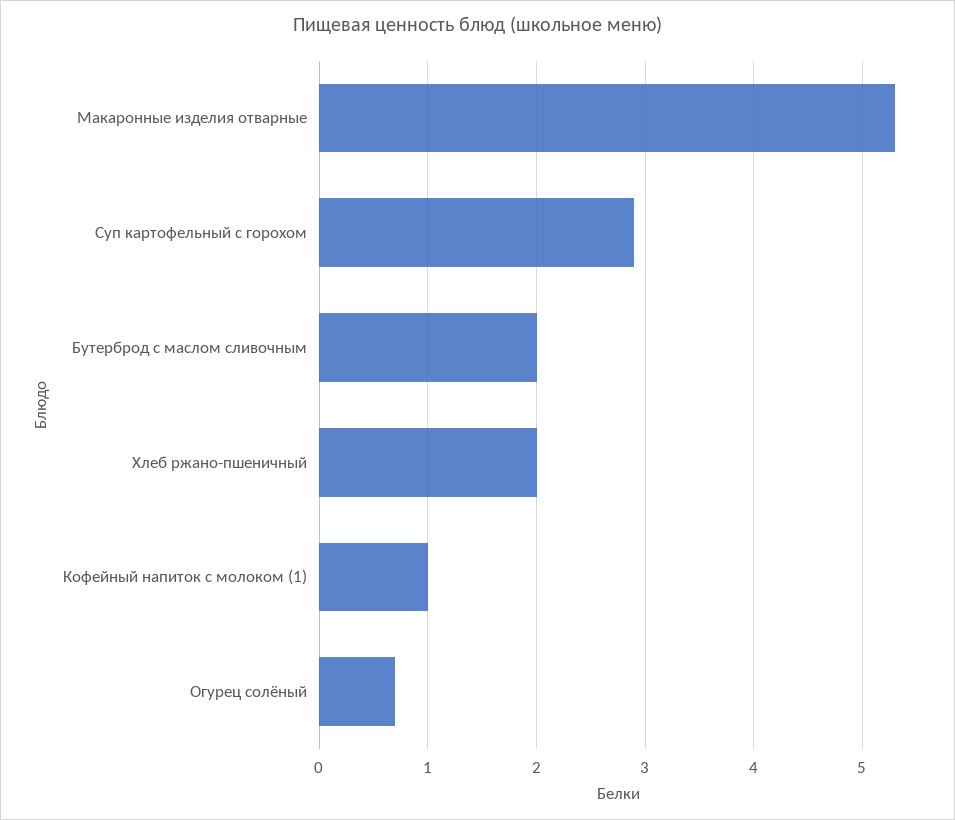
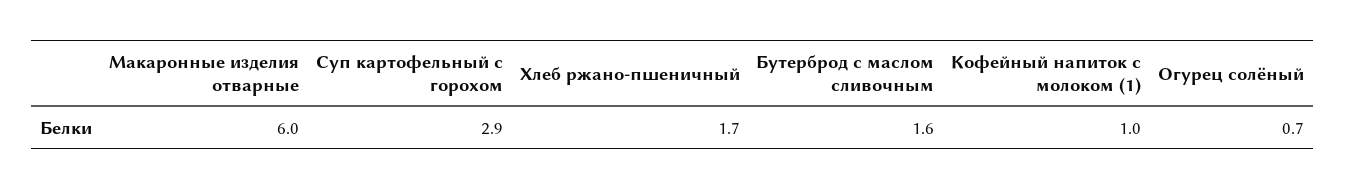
Макаронные изделия отварные: 5.3 -> 6
Бутерброд с маслом сливочным: 2 -> 1.6
Хлеб ржано-пшеничный: 2 -> 1.7

